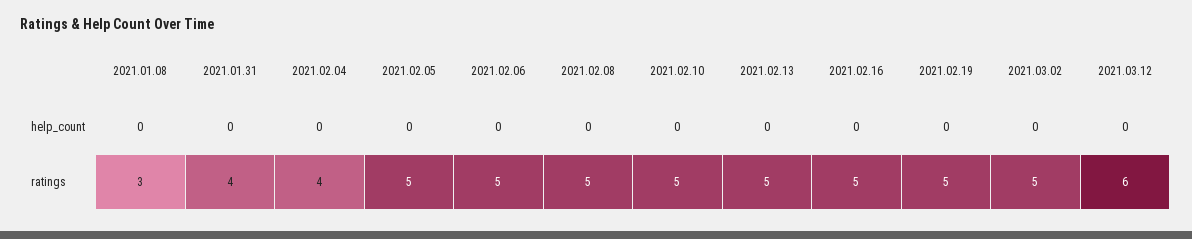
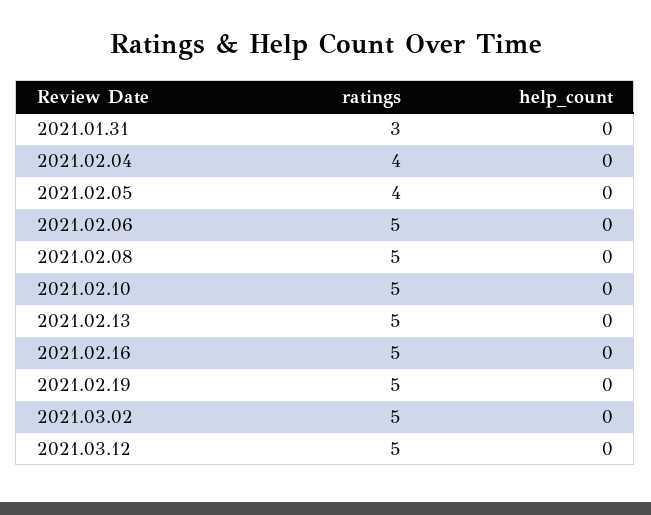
2021.01.08, help_count: 0 -> none
2021.01.08, ratings: 3 -> none
2021.01.31, ratings: 4 -> 3
2021.02.05, ratings: 5 -> 4
2021.03.12, ratings: 6 -> 5

